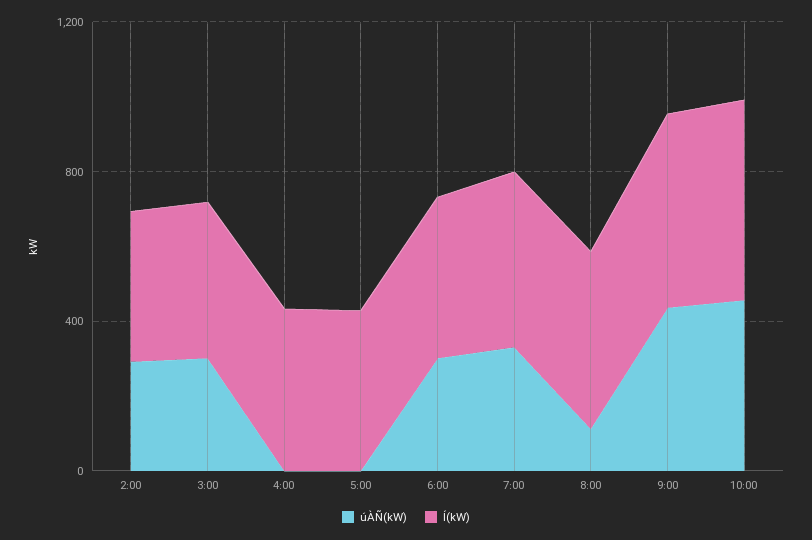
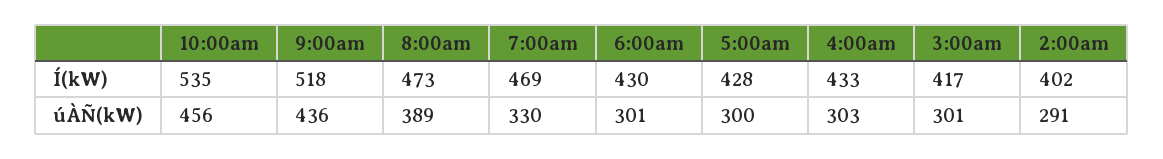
úÀÑ(kW), 4:00: 0 -> 303
úÀÑ(kW), 5:00: 0 -> 300
úÀÑ(kW), 8:00: 100 -> 389

